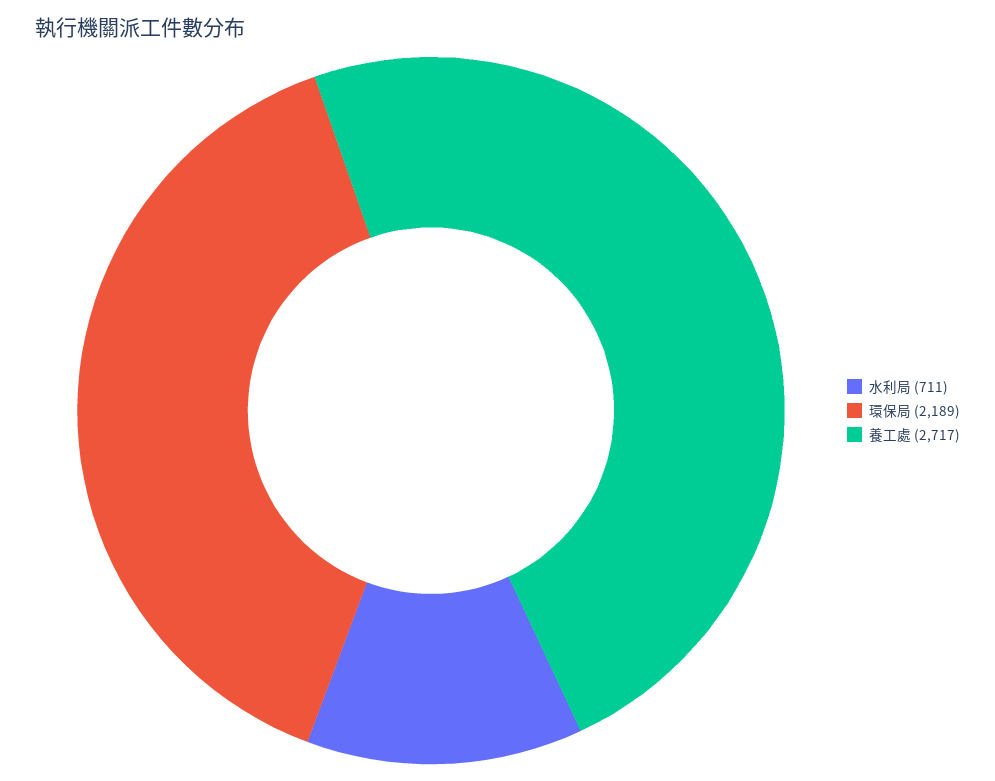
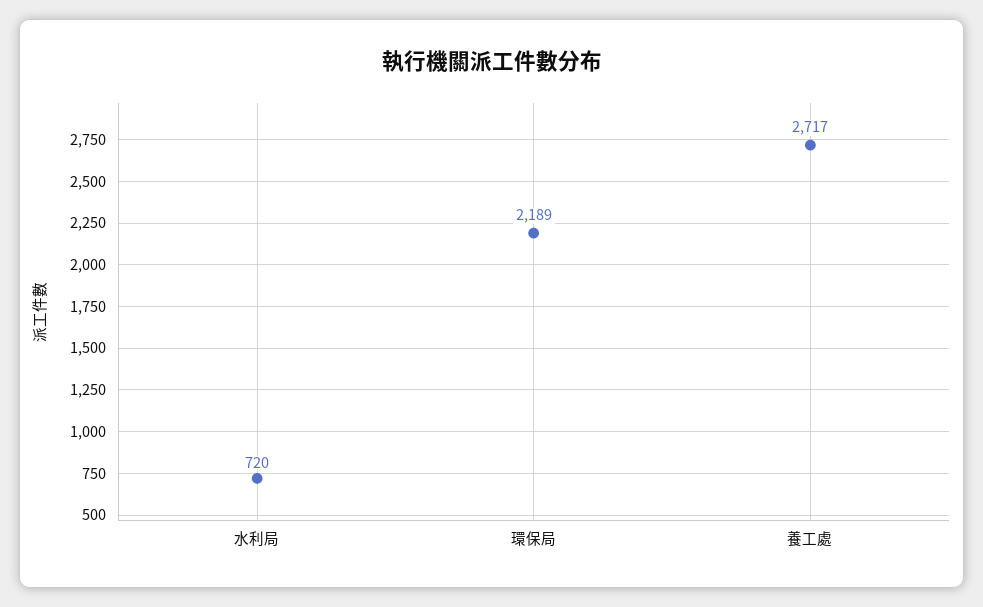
水利局: 711 -> 720

